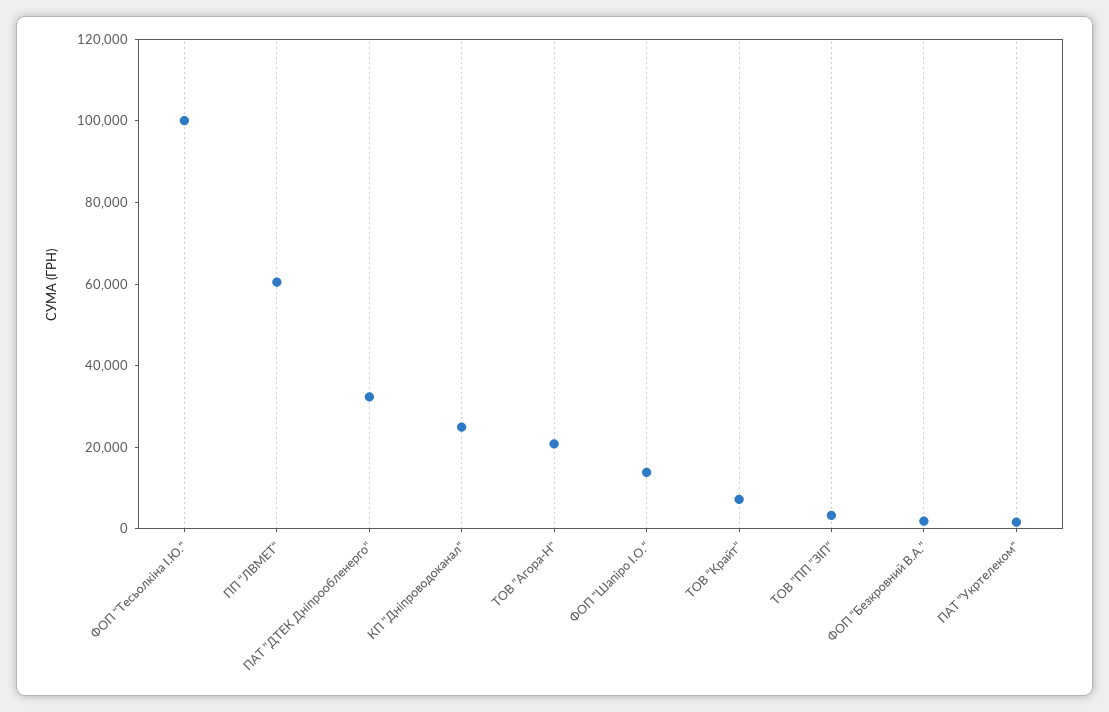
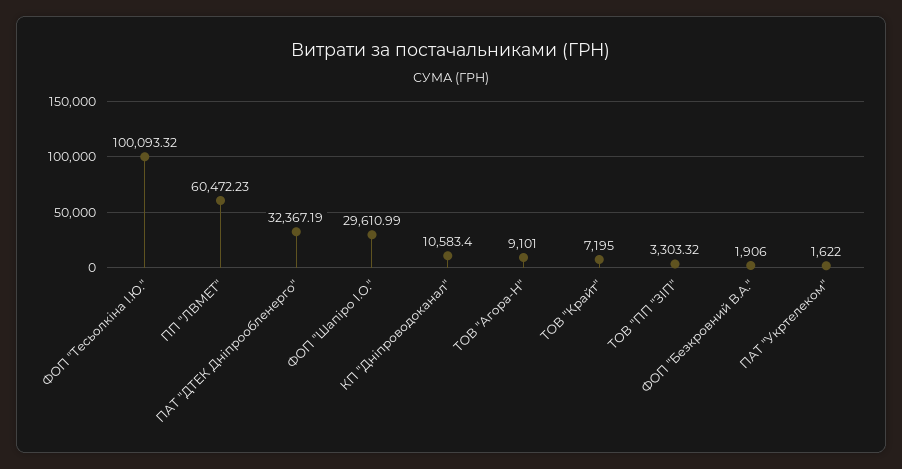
КП "Дніпроводоканал": 25000 -> 10583.4
ТОВ "Агора-Н": 20000 -> 9101
ФОП "Шапіро І.О.": 15000 -> 29610.99

